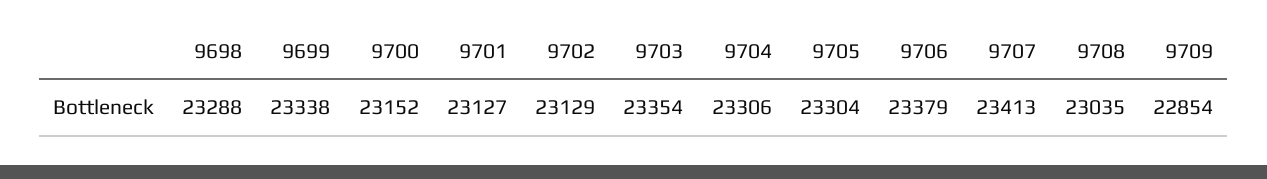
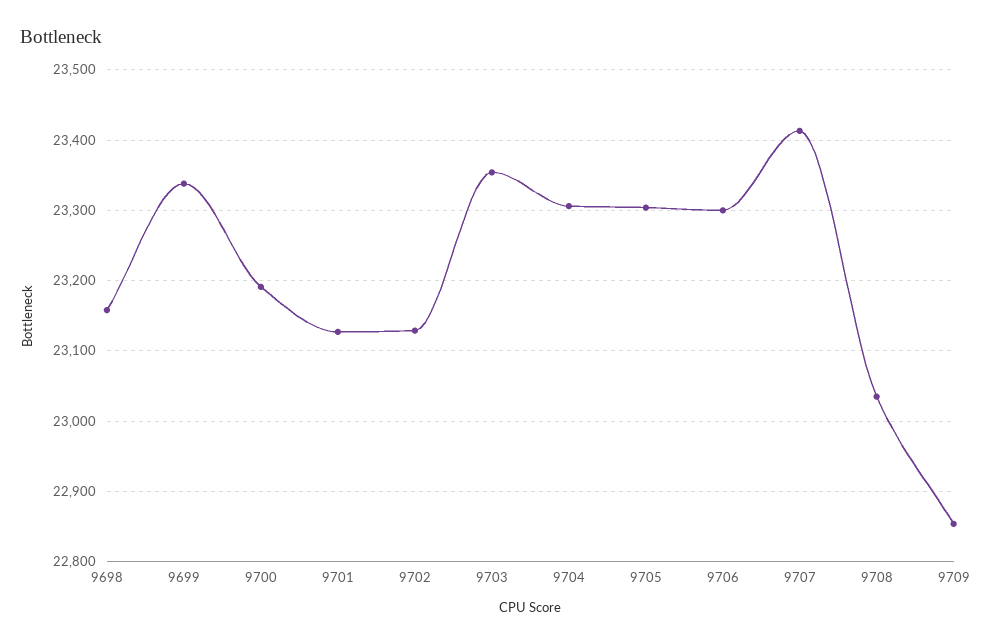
9698: 23288 -> 23160
9700: 23152 -> 23190
9706: 23379 -> 23300

